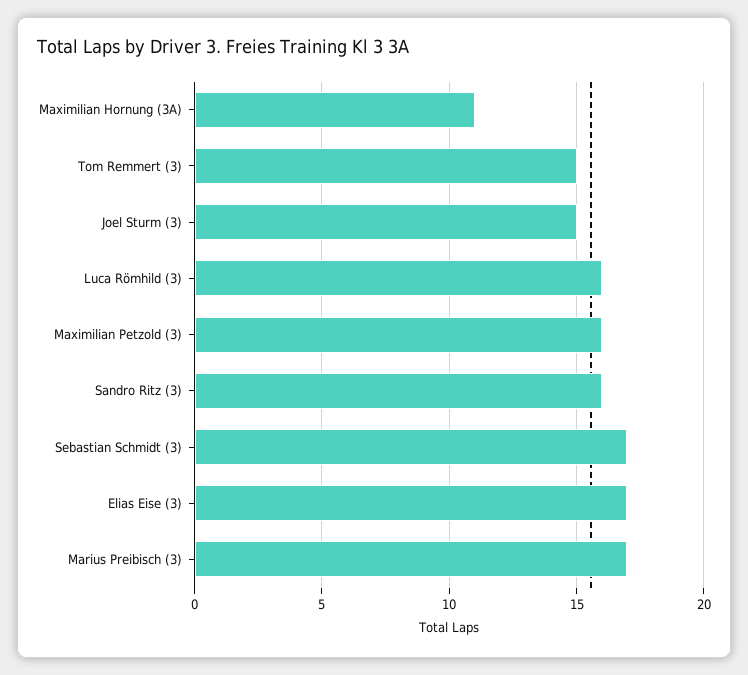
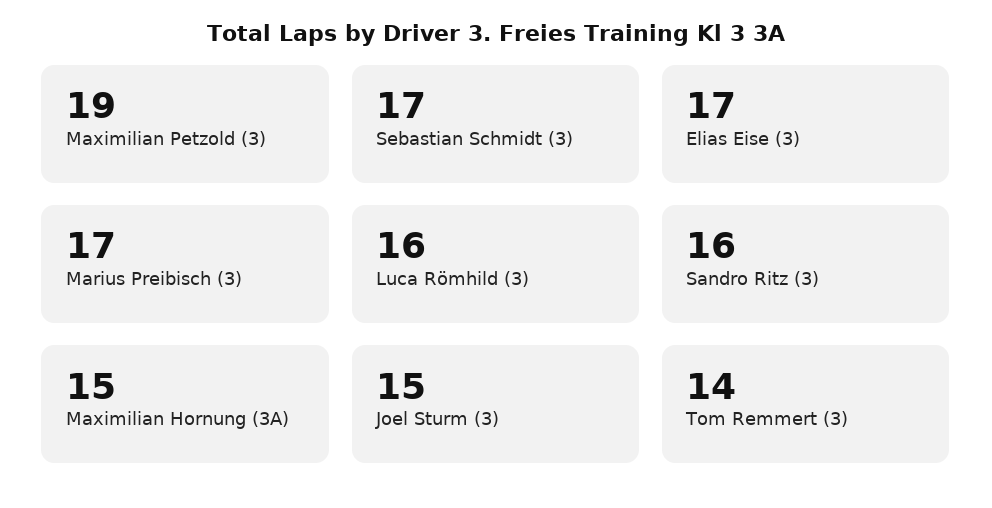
Maximilian Hornung (3A): 11 -> 15
Tom Remmert (3): 15 -> 14
Maximilian Petzold (3): 16 -> 19

